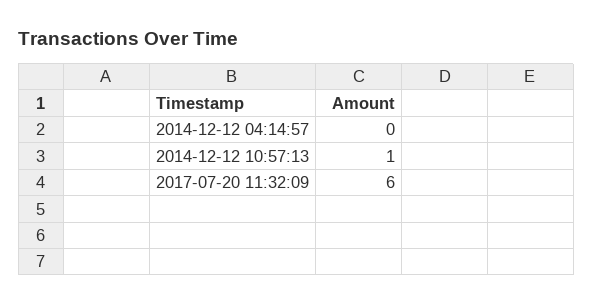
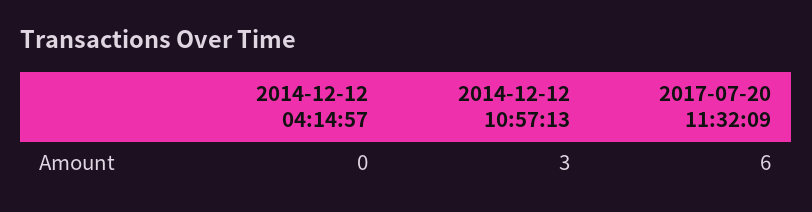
2014-12-12 10:57:13: 1 -> 3

